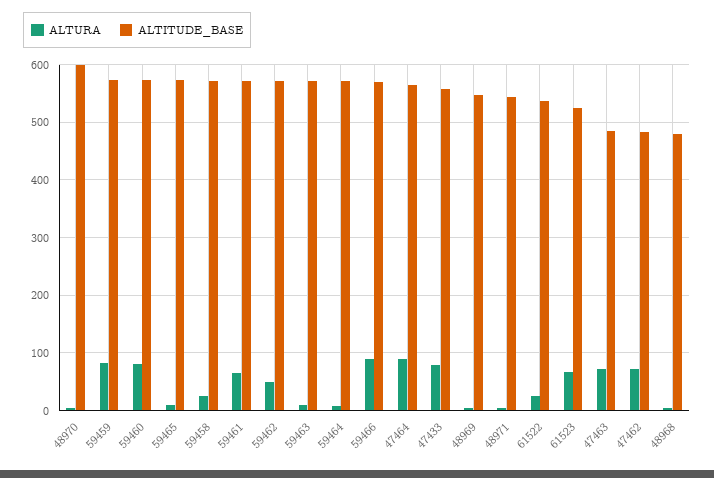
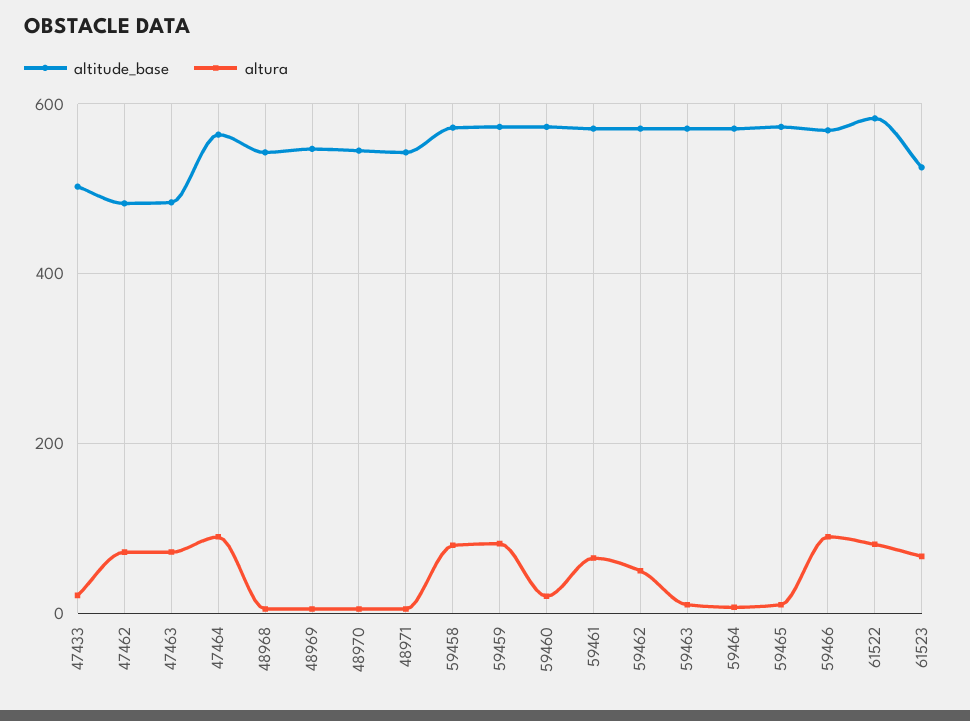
ALTITUDE_BASE, 48970: 600 -> 540
ALTURA, 59460: 80 -> 20
ALTURA, 59458: 20 -> 80
ALTURA, 47433: 80 -> 20
ALTITUDE_BASE, 47433: 560 -> 500
ALTURA, 61522: 20 -> 80
ALTITUDE_BASE, 61522: 540 -> 580
ALTITUDE_BASE, 48968: 480 -> 540

